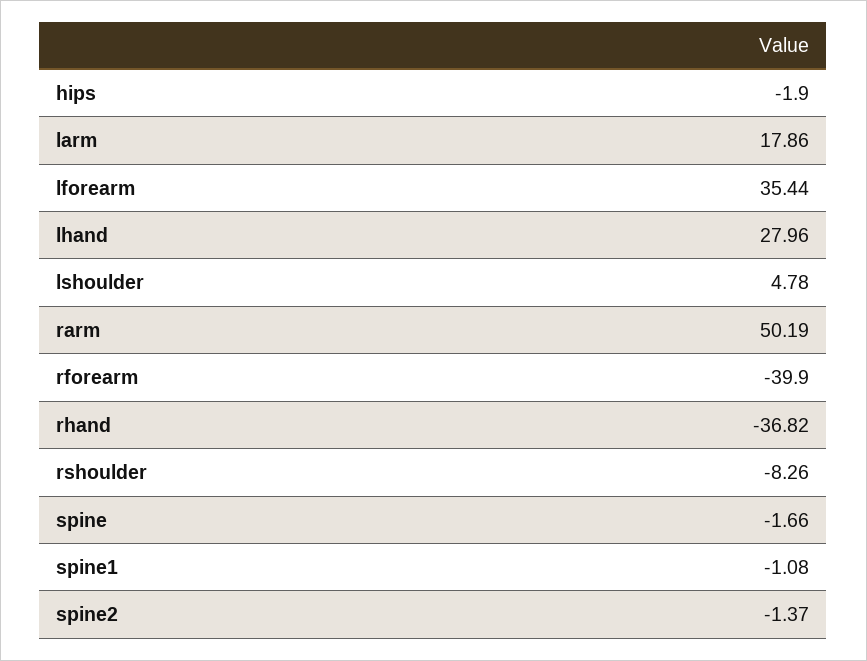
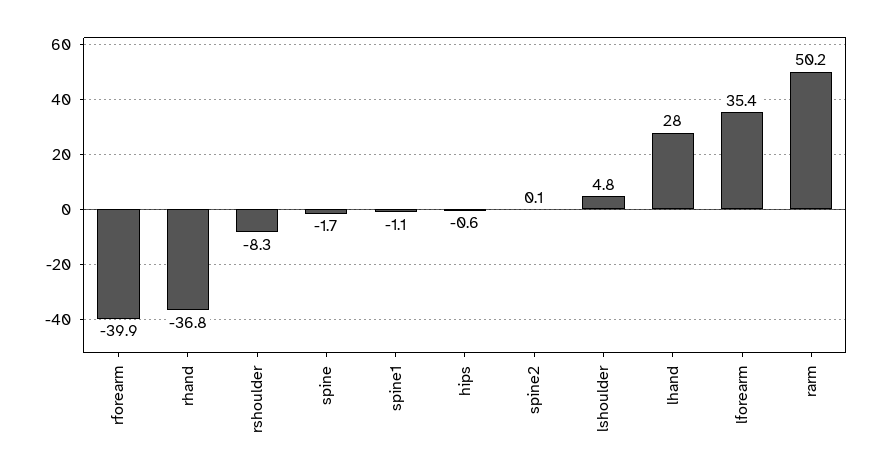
hips: -1.9 -> -0.6
larm: 17.86 -> none
spine2: -1.37 -> 0.1

